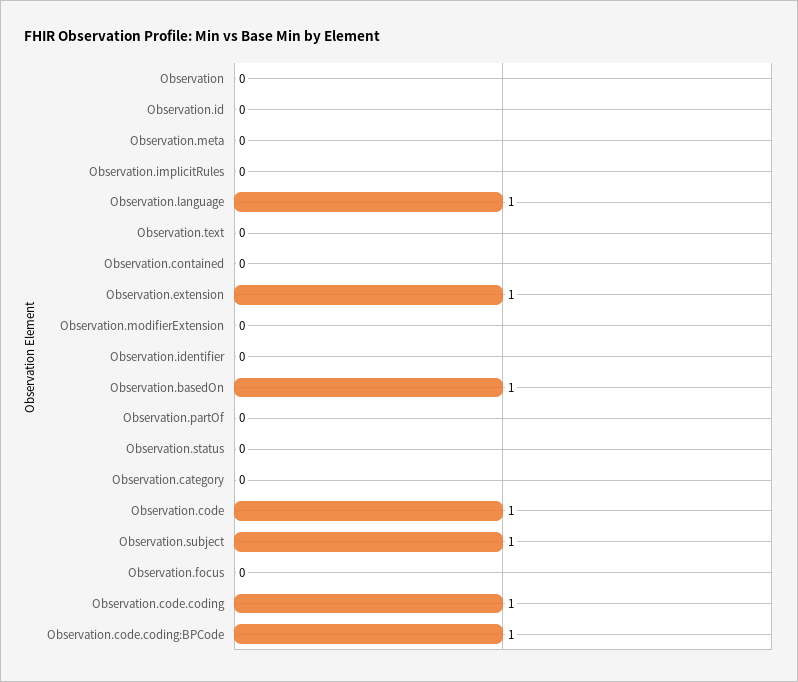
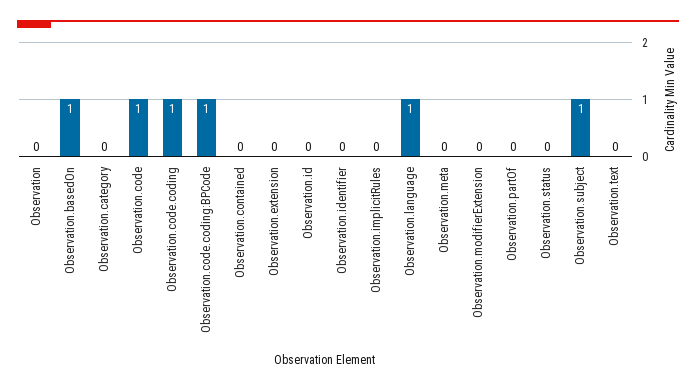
Observation.extension: 1 -> 0
Observation.focus: 0 -> none

